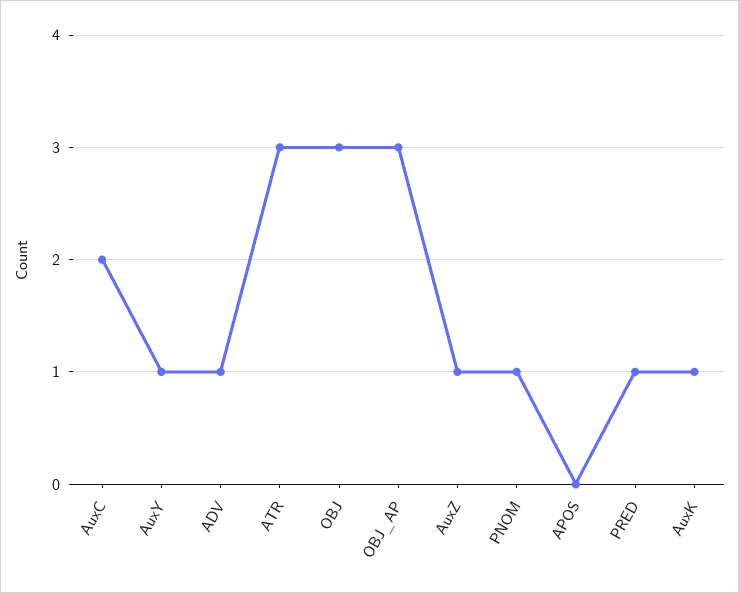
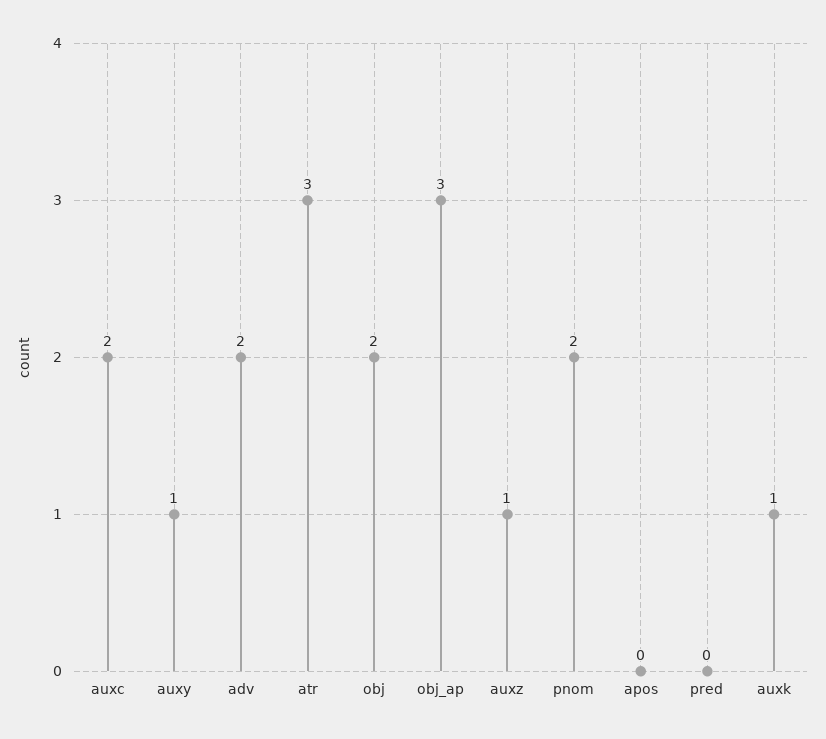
ADV: 1 -> 2
OBJ: 3 -> 2
PNOM: 1 -> 2
PRED: 1 -> 0

